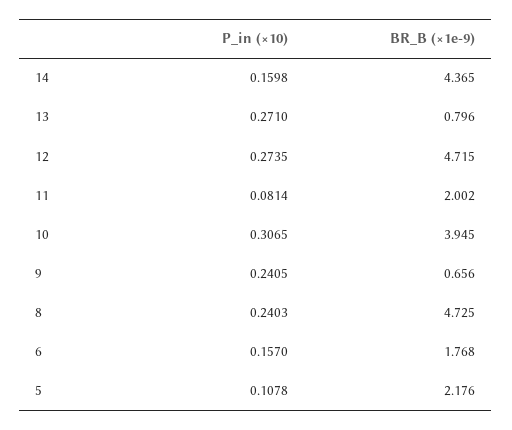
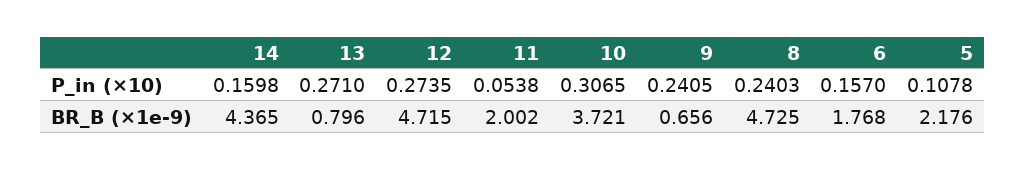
P_in (×10), 11: 0.0814 -> 0.0538
BR_B (×1e-9), 10: 3.945 -> 3.721

